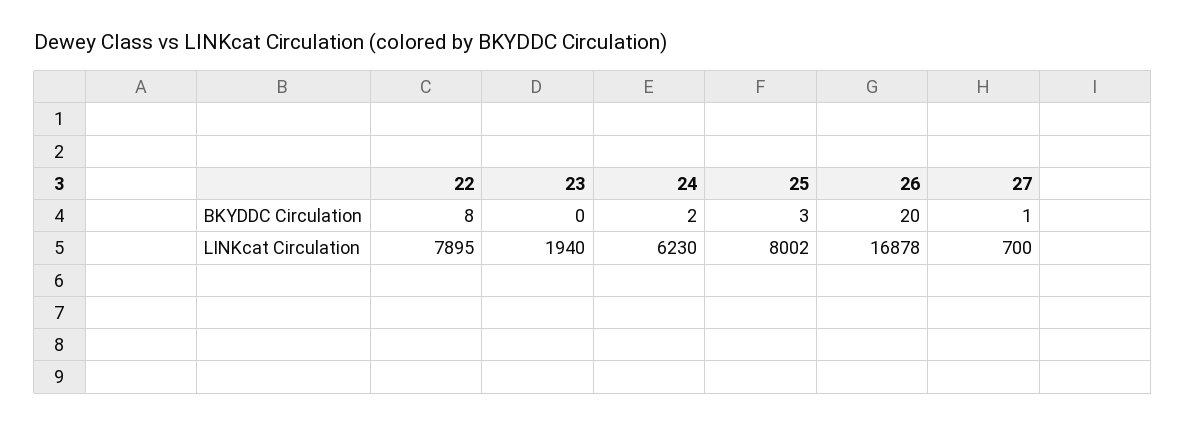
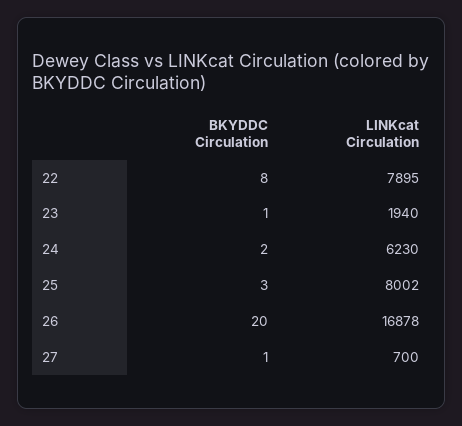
23, BKYDDC Circulation: 0 -> 1

